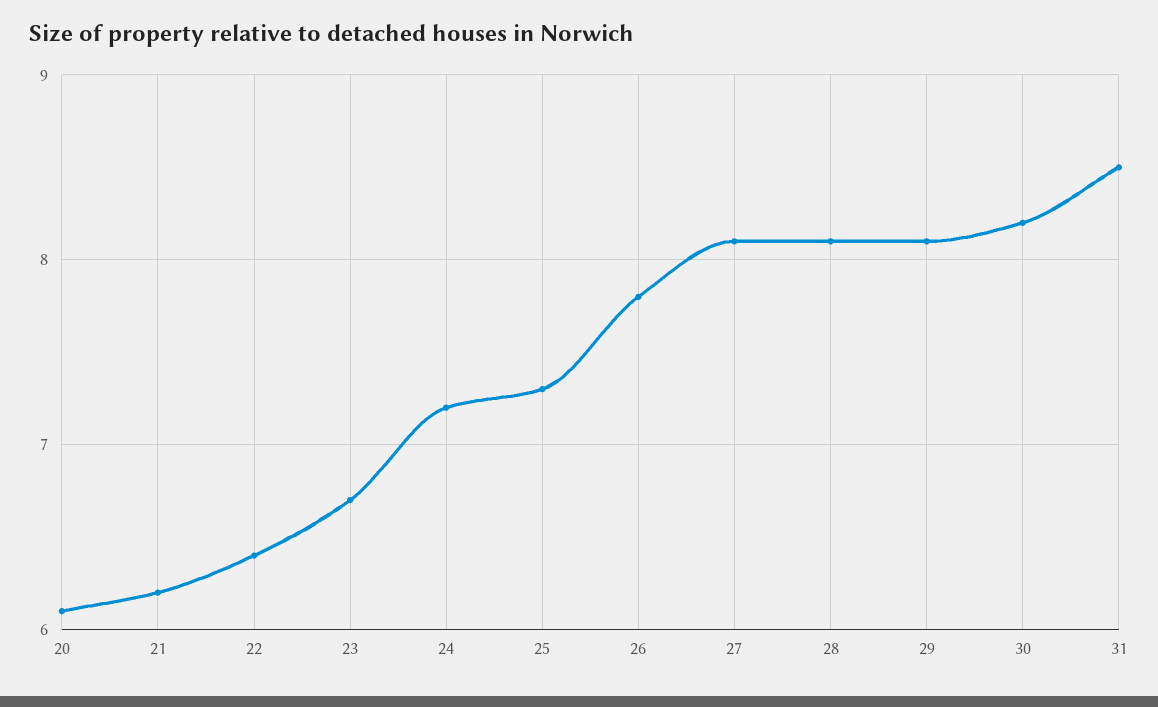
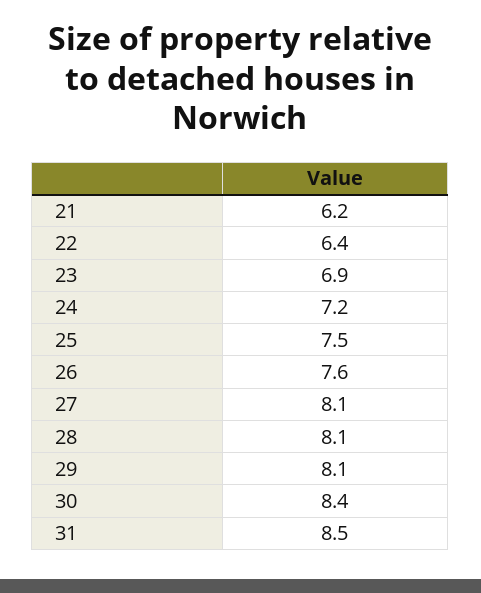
20: 6.1 -> none
23: 6.7 -> 6.9
25: 7.3 -> 7.5
26: 7.8 -> 7.6
30: 8.2 -> 8.4

